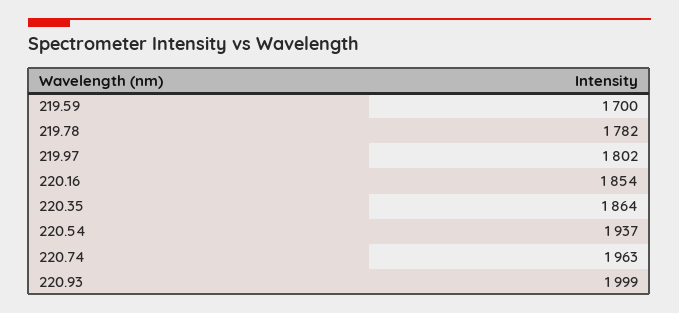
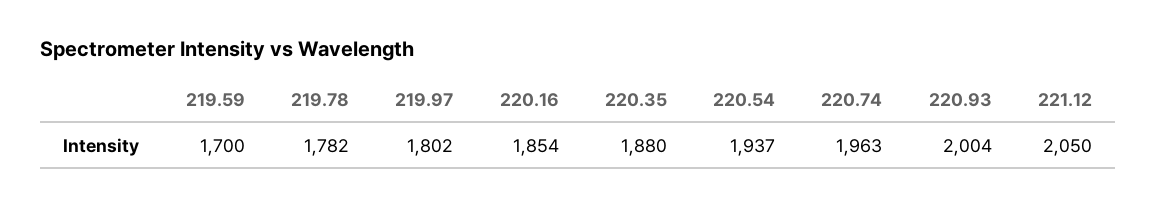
220.35: 1864 -> 1880
220.93: 1999 -> 2004
221.12: none -> 2050

